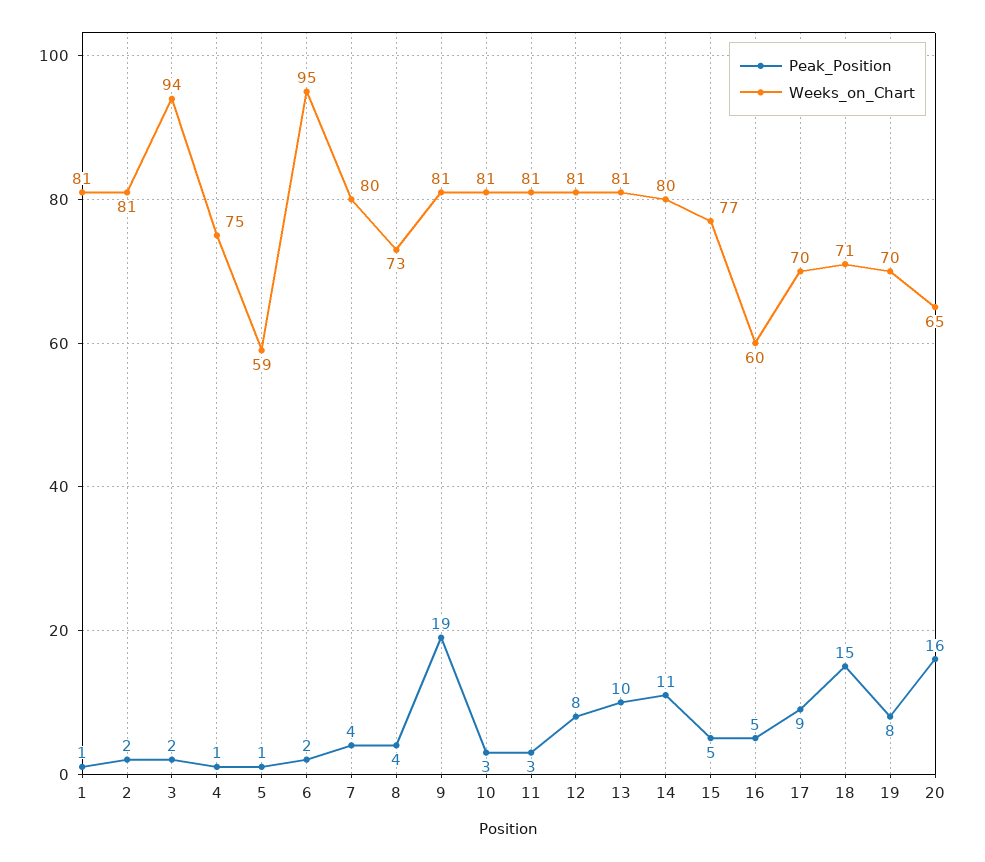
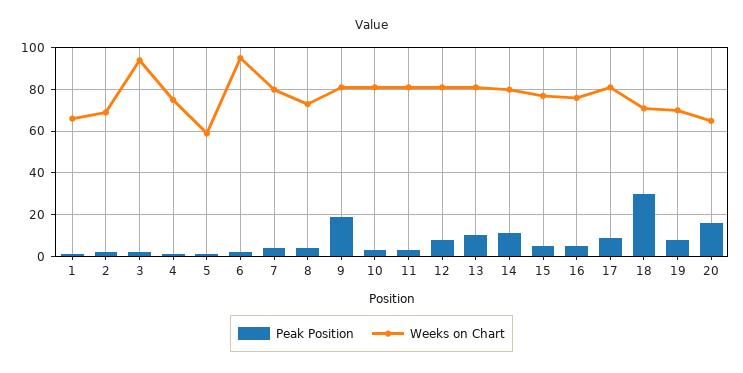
Weeks_on_Chart, 1: 81 -> 65
Weeks_on_Chart, 2: 81 -> 70
Weeks_on_Chart, 16: 60 -> 75
Weeks_on_Chart, 17: 70 -> 80
Peak_Position, 18: 15 -> 30

